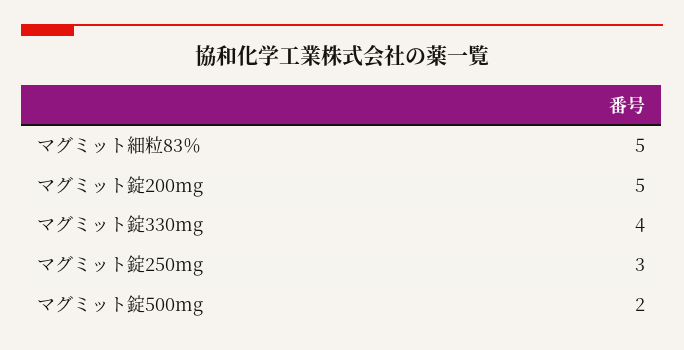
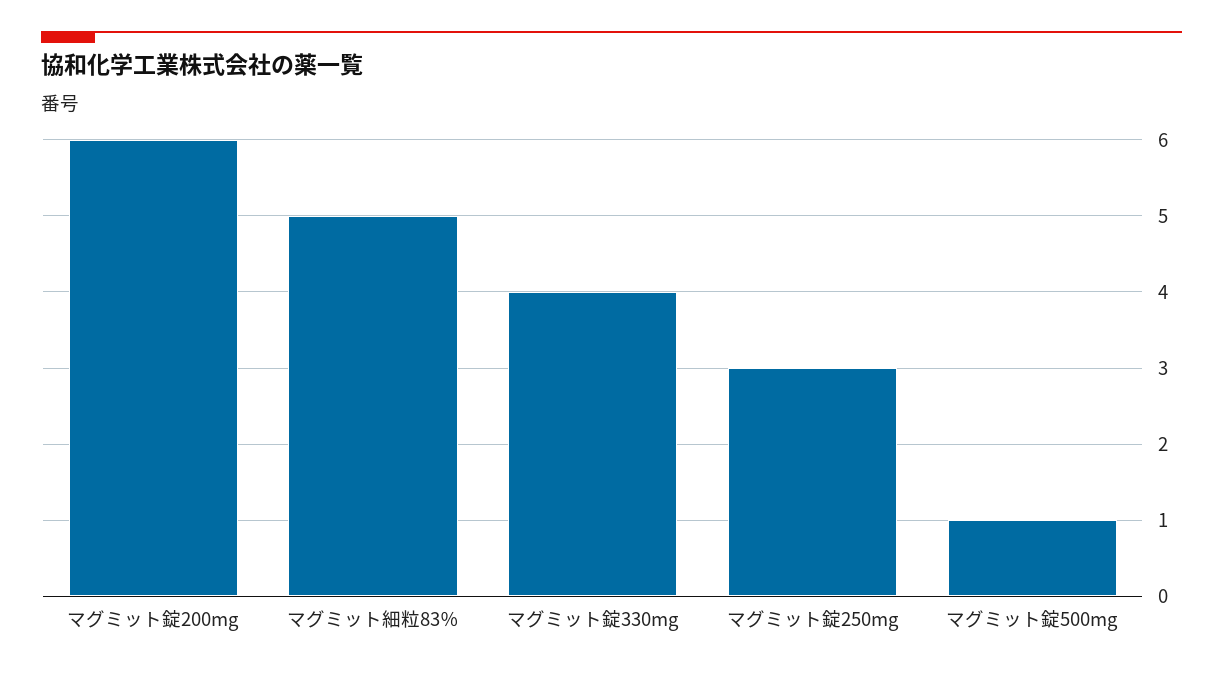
マグミット錠200mg: 5 -> 6
マグミット錠500mg: 2 -> 1

